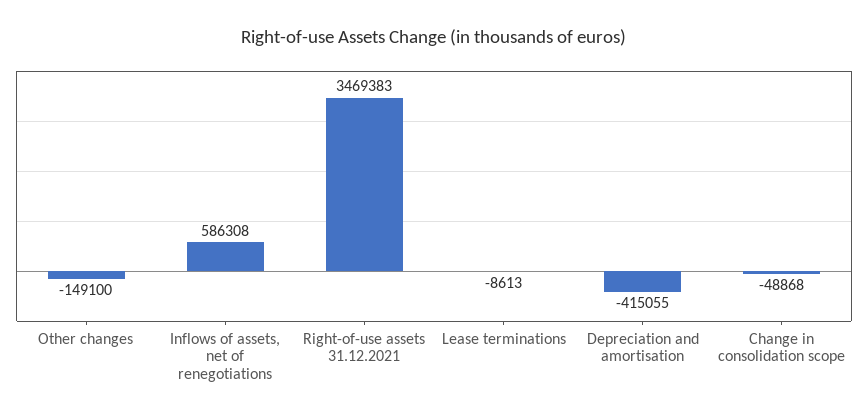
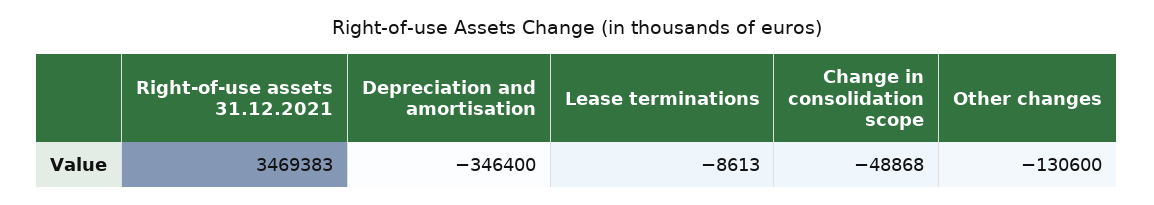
Other changes: -149100 -> -130600
Inflows of assets, net of renegotiations: 586308 -> none
Depreciation and amortisation: -415055 -> -346400

